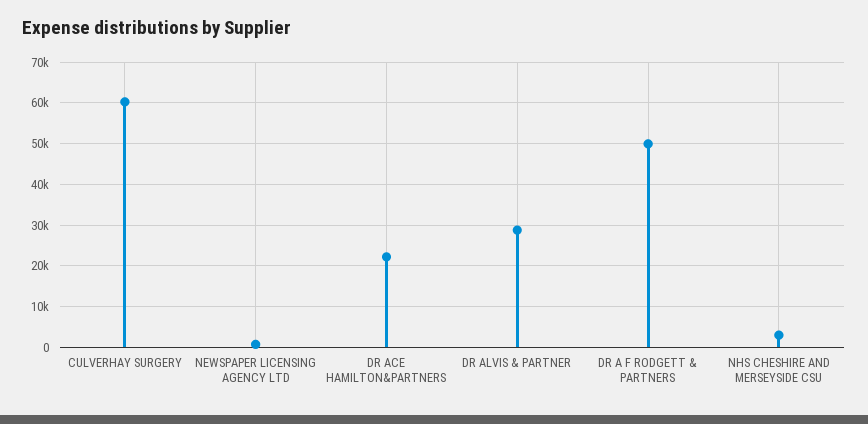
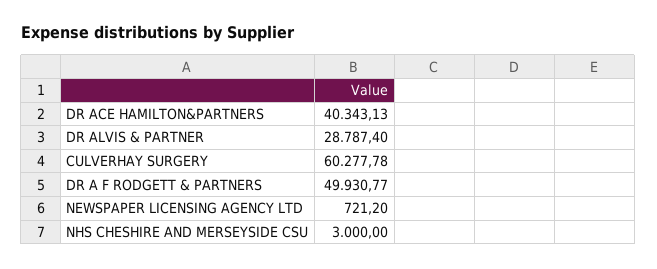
DR ACE HAMILTON&PARTNERS: 22000 -> 40343.13

